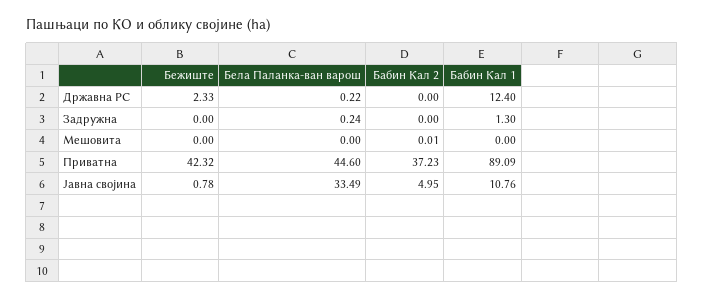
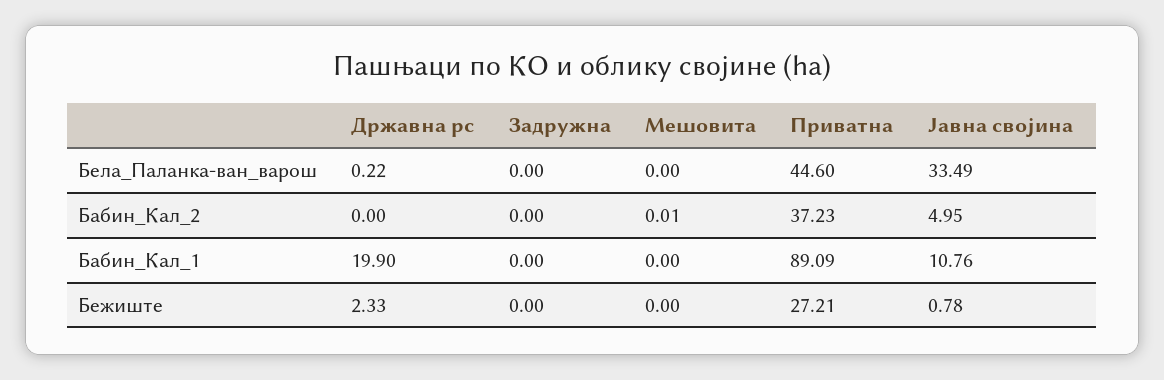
Бабин Кал 1, Државна РС: 12.4 -> 19.9
Бела Паланка-ван варош, Задружна: 0.24 -> 0
Бабин Кал 1, Задружна: 1.3 -> 0
Бежиште, Приватна: 42.32 -> 27.21

